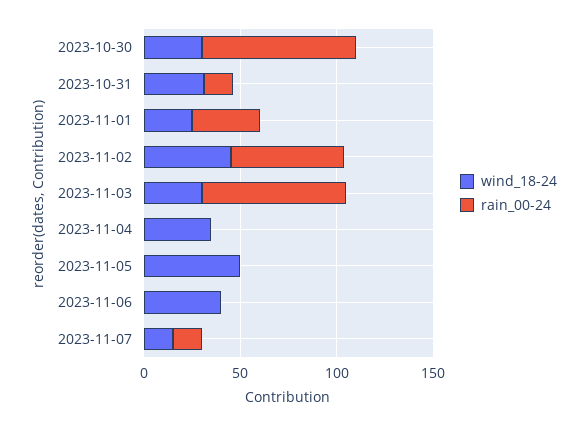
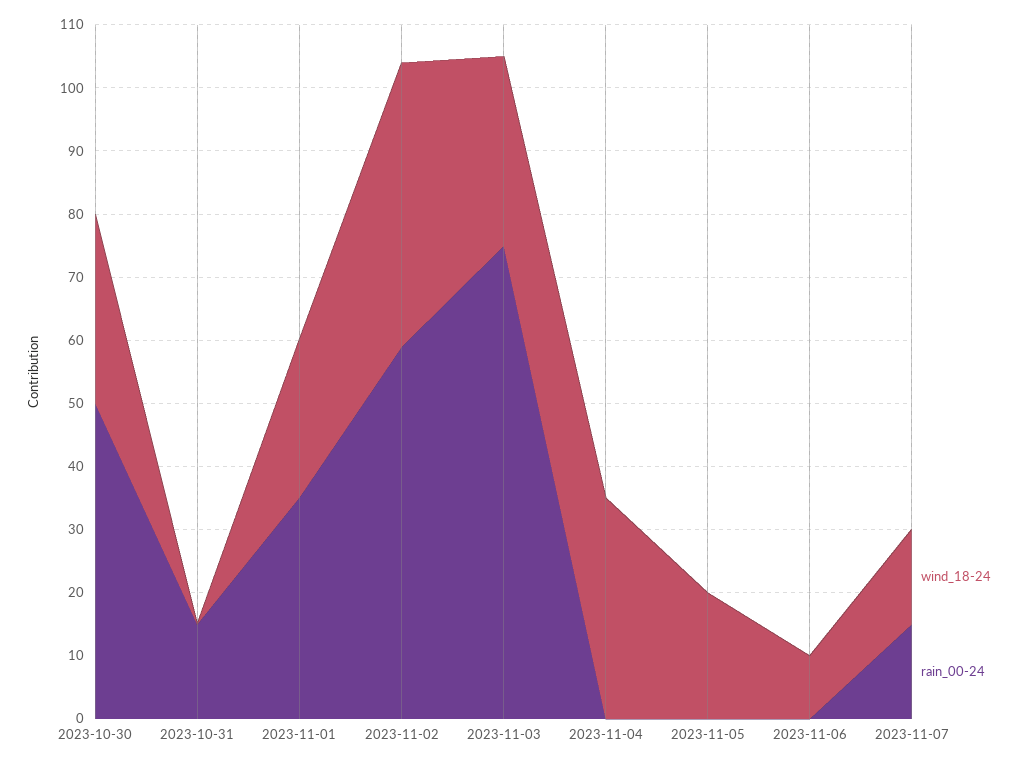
rain_00-24, 2023-10-30: 80 -> 50
wind_18-24, 2023-10-31: 30 -> 0
wind_18-24, 2023-11-05: 50 -> 20
wind_18-24, 2023-11-06: 40 -> 10

